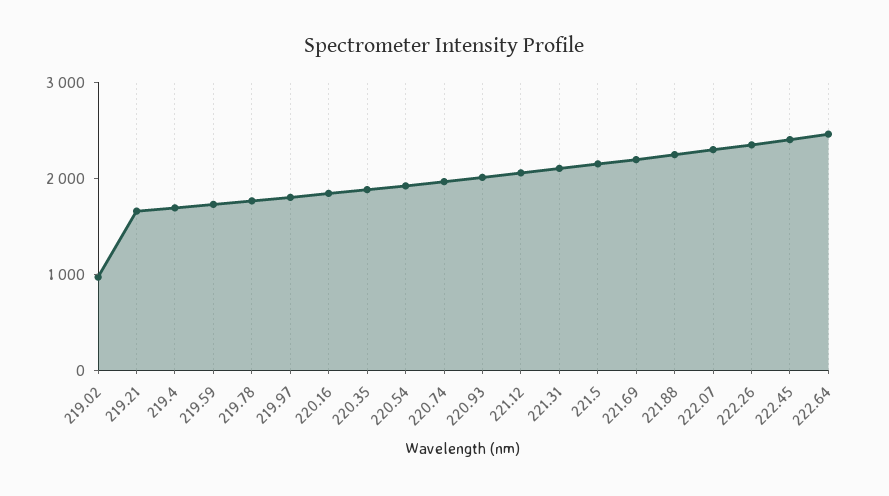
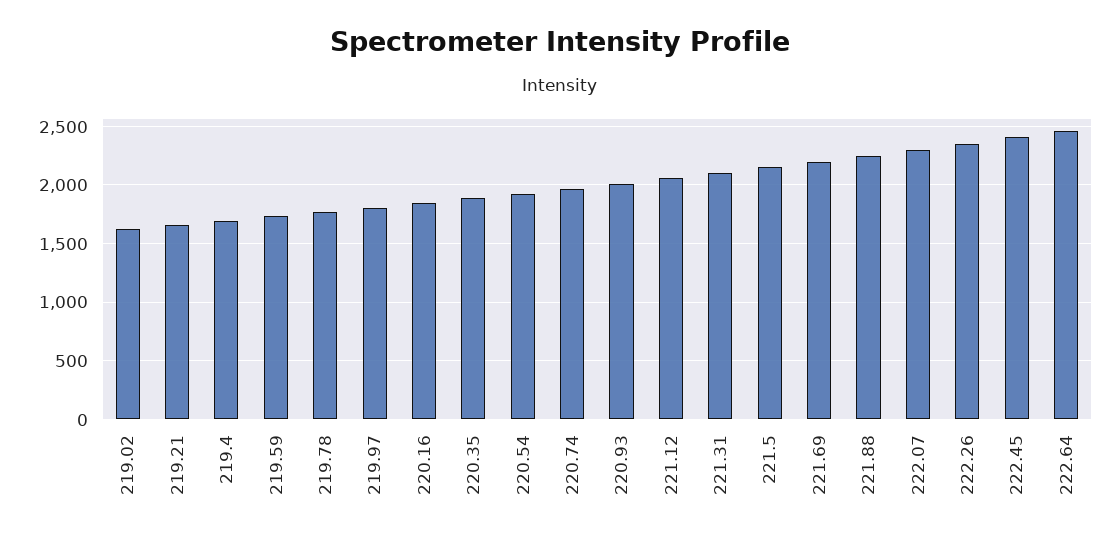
219.02: 1000 -> 1600

